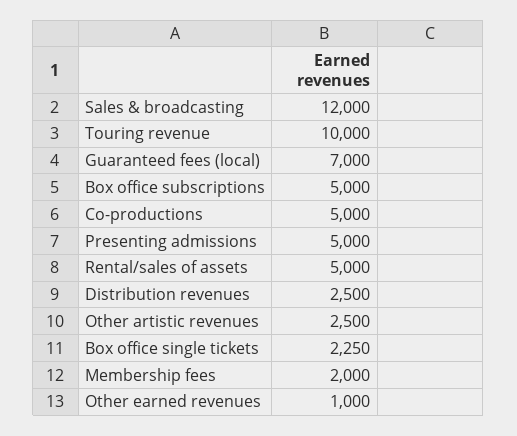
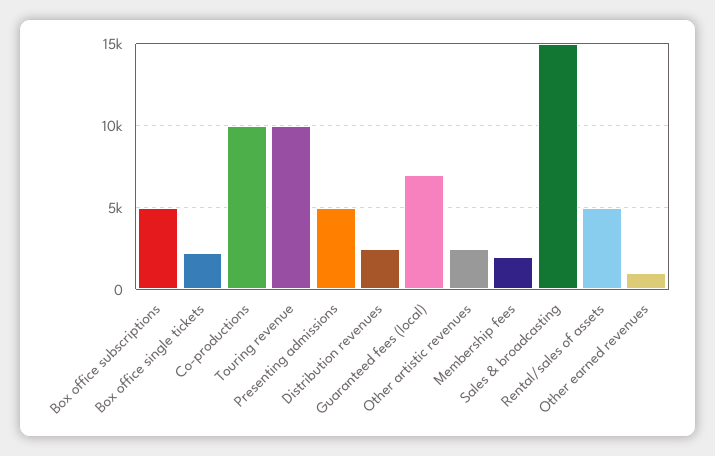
Sales & broadcasting: 12000 -> 15000
Co-productions: 5000 -> 10000

